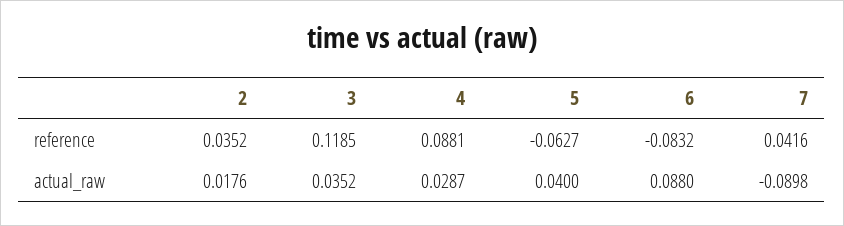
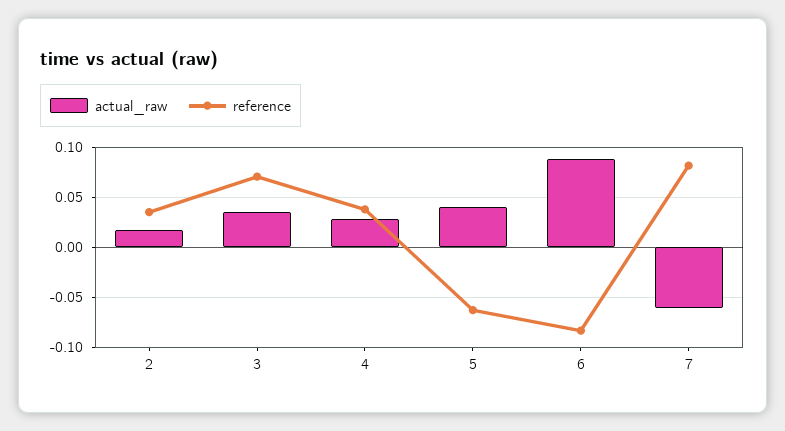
reference, 3: 0.1185 -> 0.07
reference, 4: 0.0881 -> 0.04
reference, 7: 0.0416 -> 0.08
actual_raw, 7: -0.0898 -> -0.06

